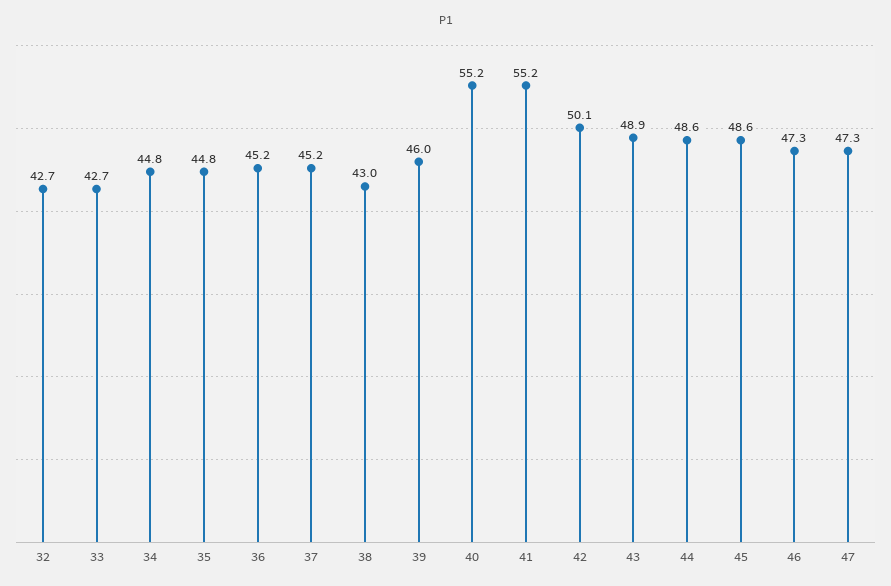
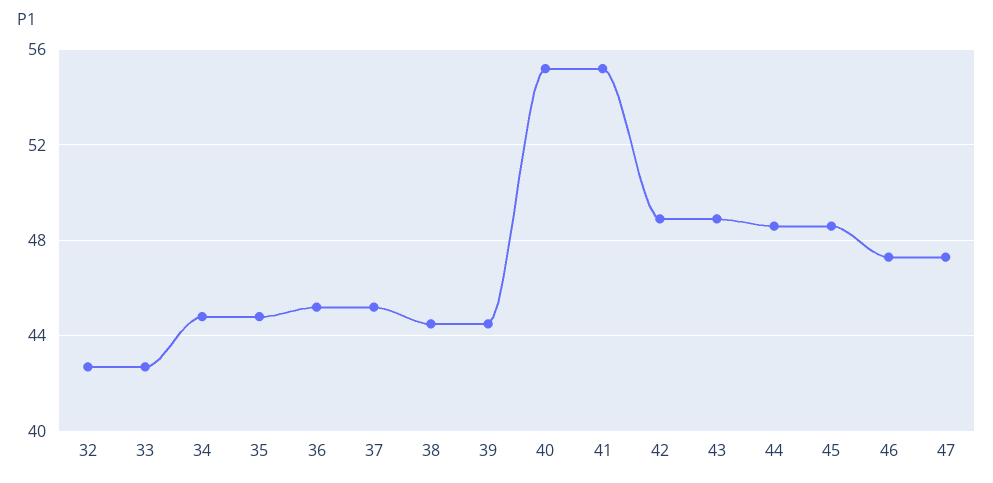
38: 43 -> 44.5
39: 46 -> 44.5
42: 50.1 -> 49

